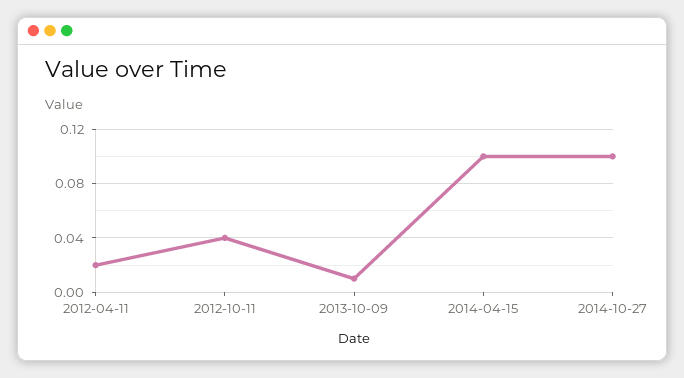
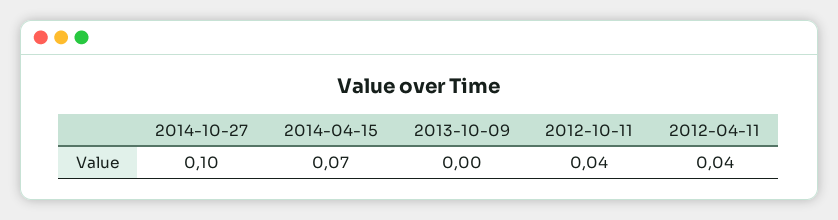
2012-04-11: 0.02 -> 0.04
2013-10-09: 0.01 -> 0
2014-04-15: 0.1 -> 0.07

